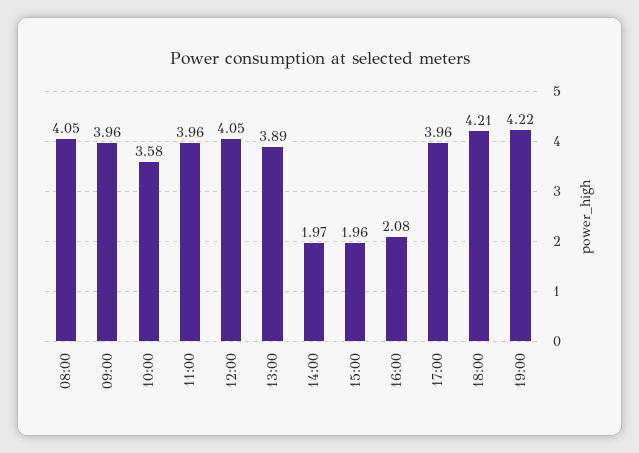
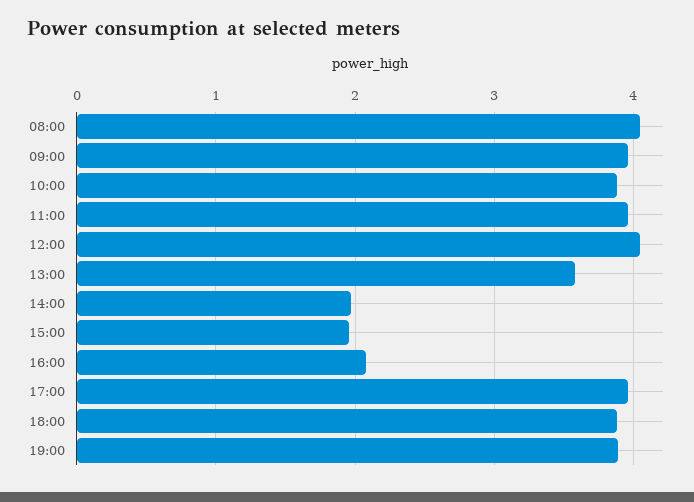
10:00: 3.58 -> 3.9
13:00: 3.89 -> 3.6
18:00: 4.21 -> 3.9
19:00: 4.22 -> 3.9

